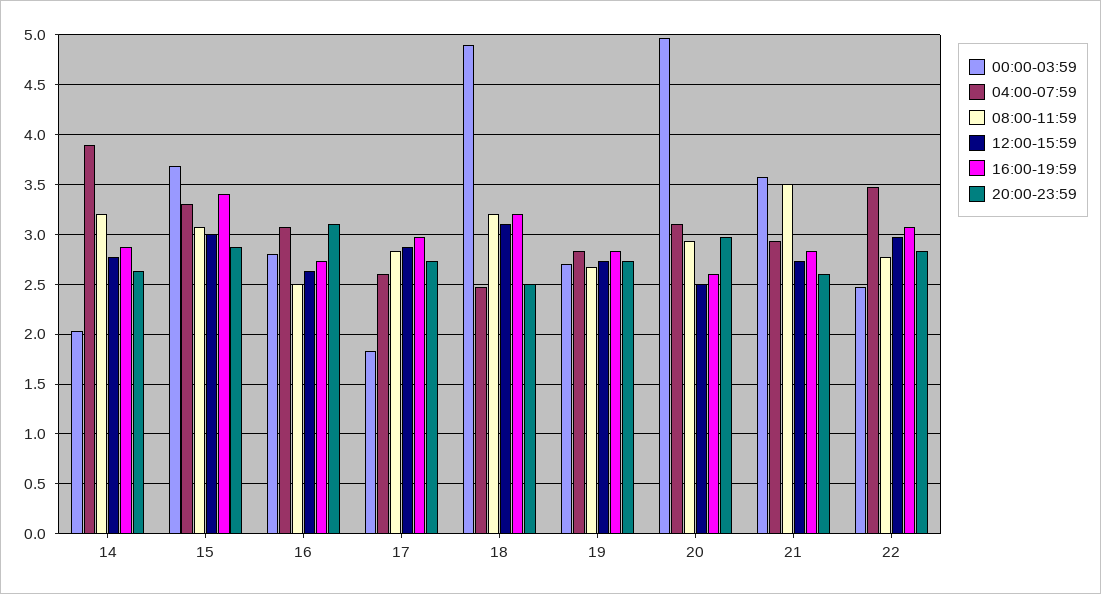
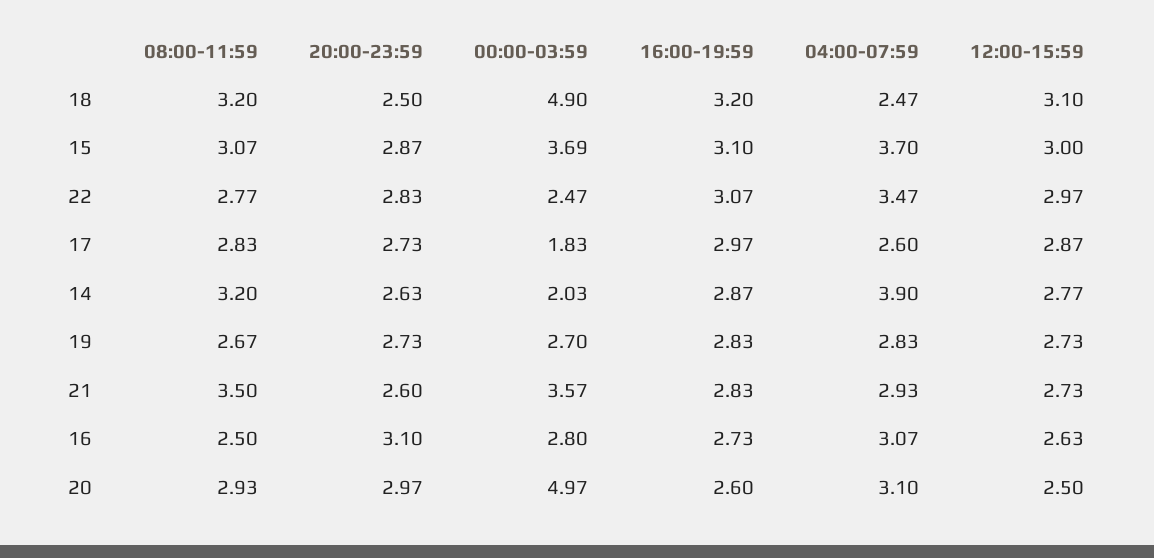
04:00-07:59, 15: 3.3 -> 3.7
16:00-19:59, 15: 3.4 -> 3.1

